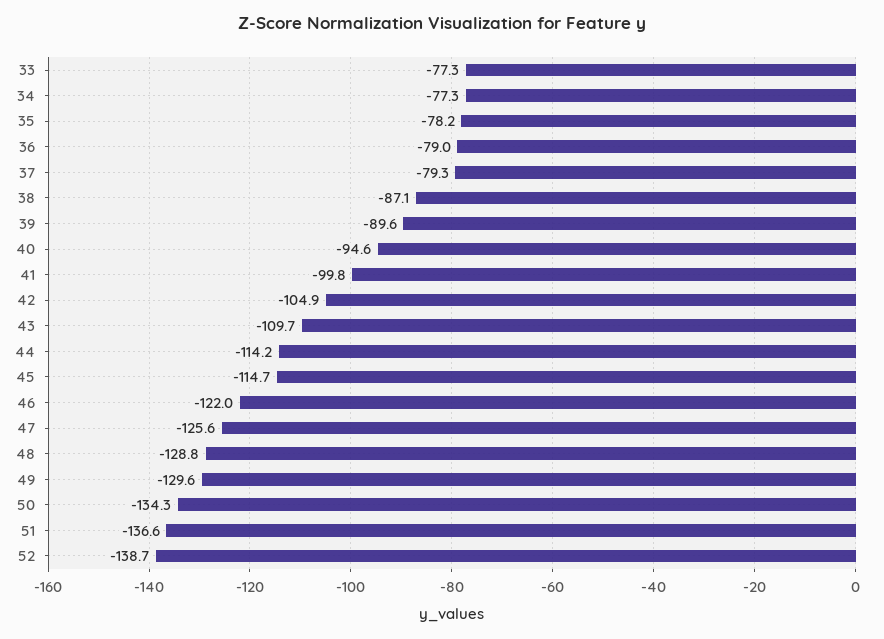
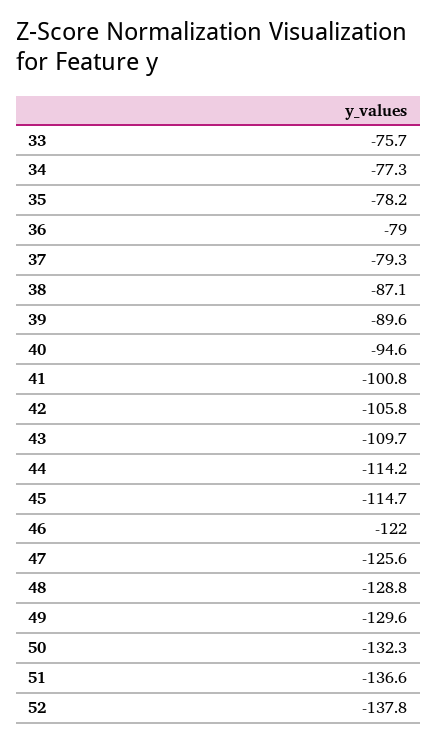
33: -77.3 -> -75.7
41: -99.8 -> -100.8
42: -104.9 -> -105.8
50: -134.3 -> -132.3
52: -138.7 -> -137.8

